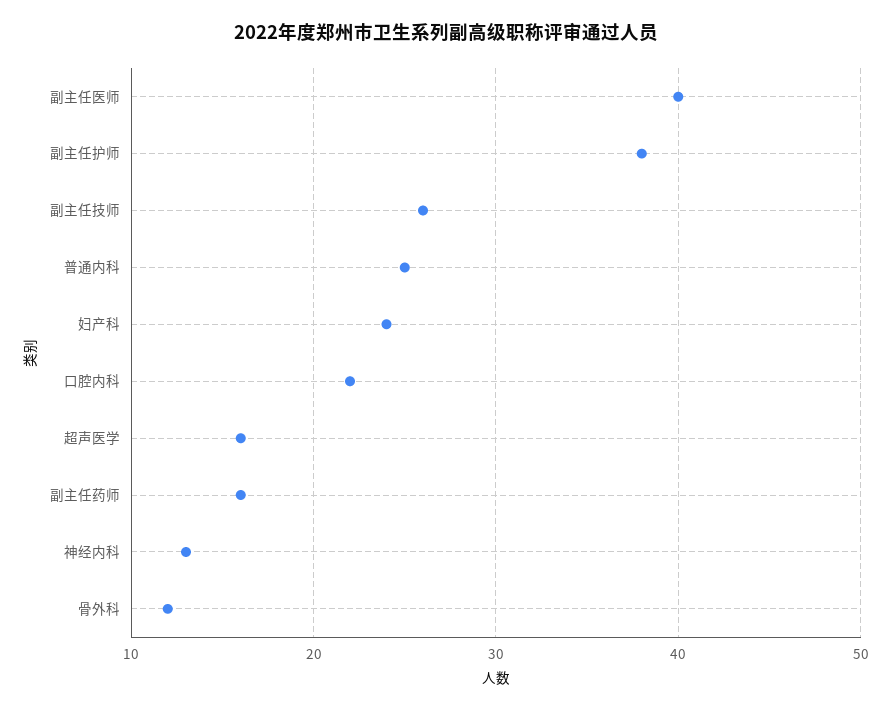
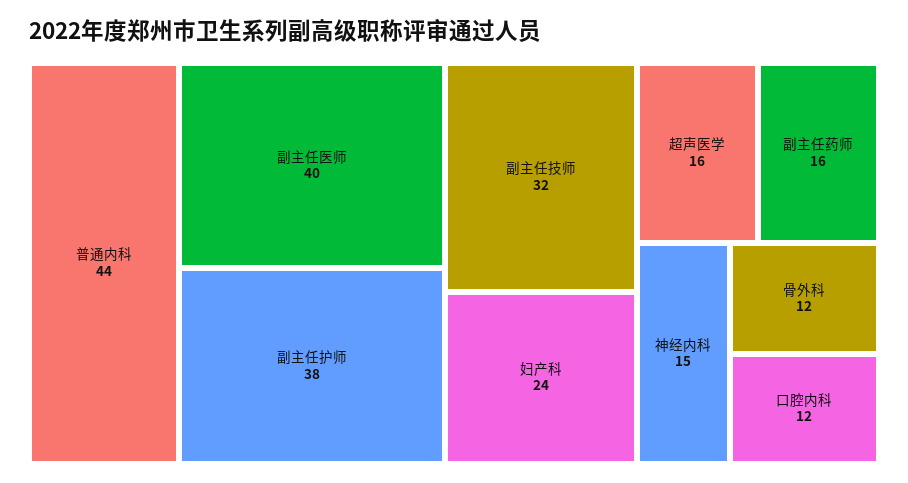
副主任技师: 26 -> 32
普通内科: 25 -> 44
口腔内科: 22 -> 12
神经内科: 13 -> 15

